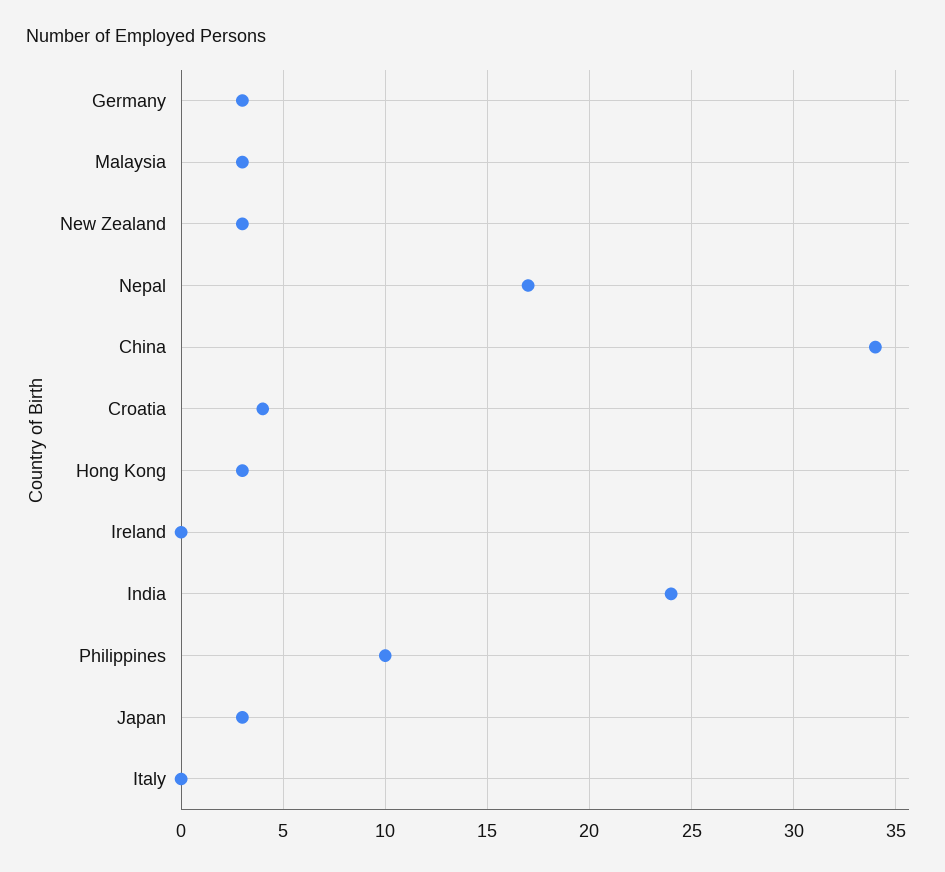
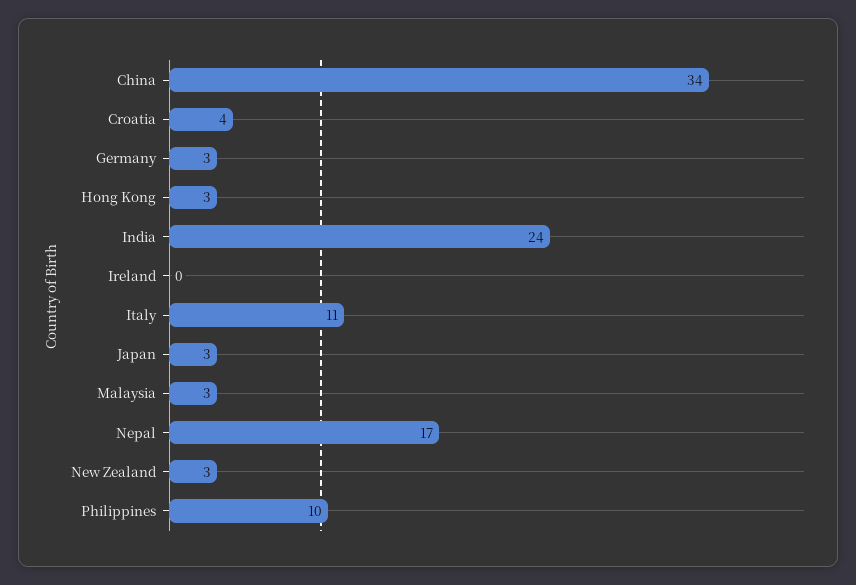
Italy: 0 -> 11

